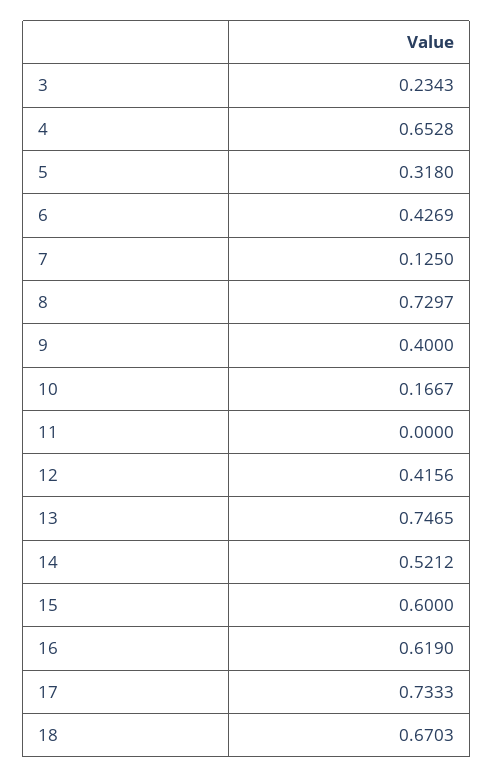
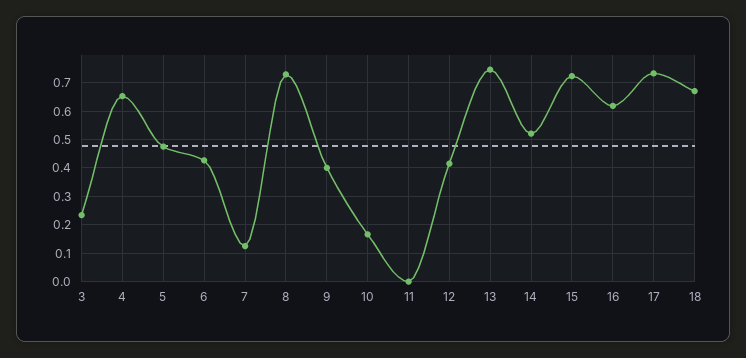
5: 0.318 -> 0.475
15: 0.6 -> 0.725

